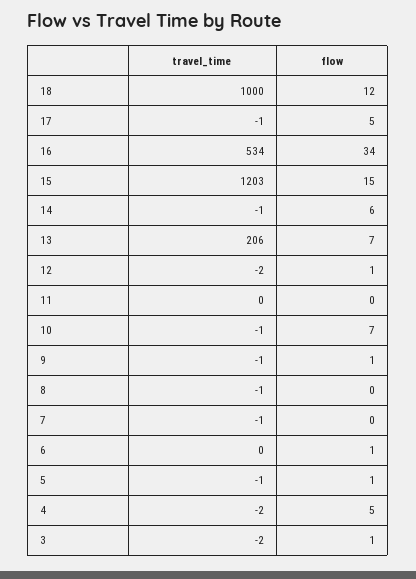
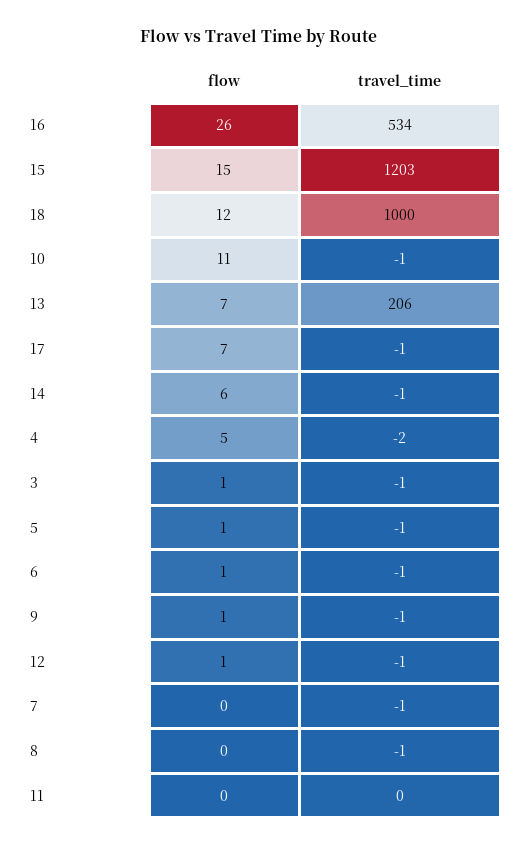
flow, 17: 5 -> 7
flow, 16: 34 -> 26
travel_time, 12: -2 -> -1
flow, 10: 7 -> 11
travel_time, 6: 0 -> -1
travel_time, 3: -2 -> -1

